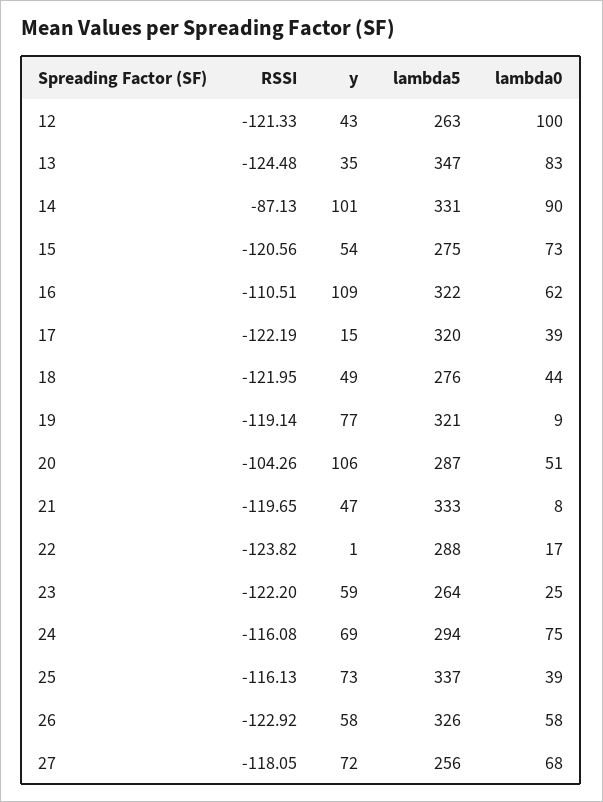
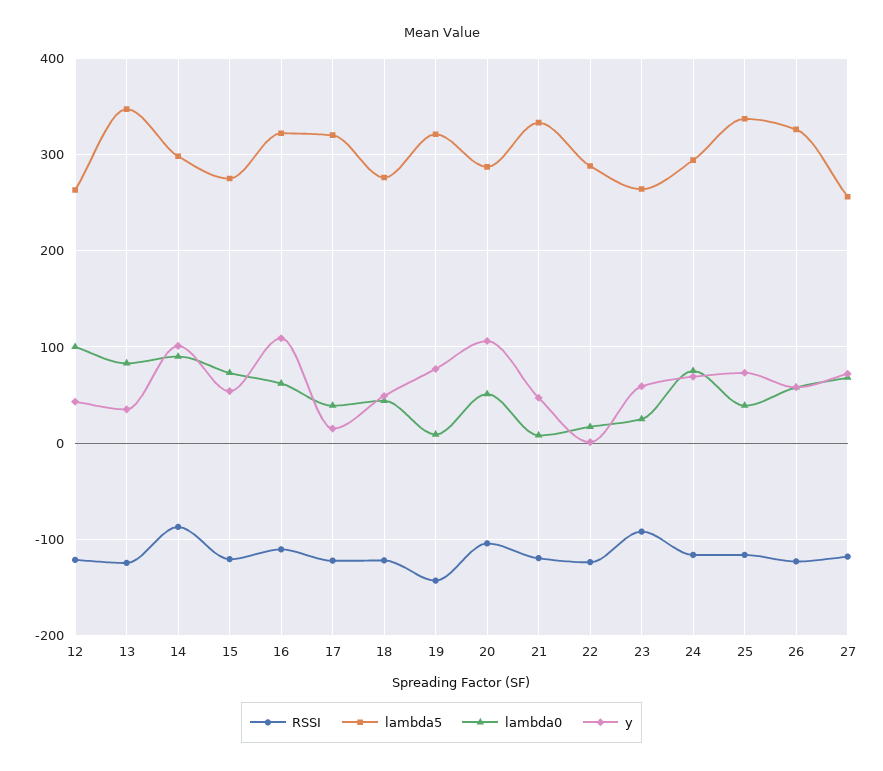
lambda5, 14: 331 -> 300
RSSI, 19: -119.14 -> -140
RSSI, 23: -122.2 -> -90

